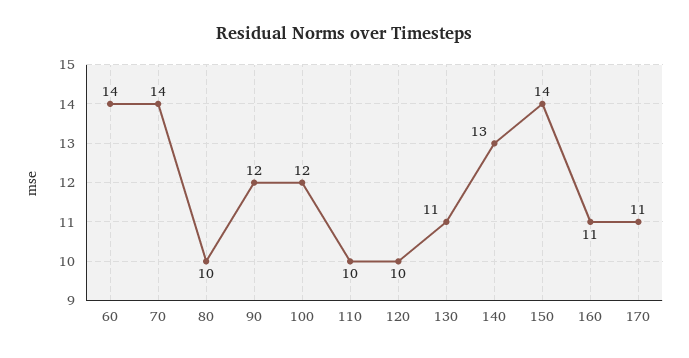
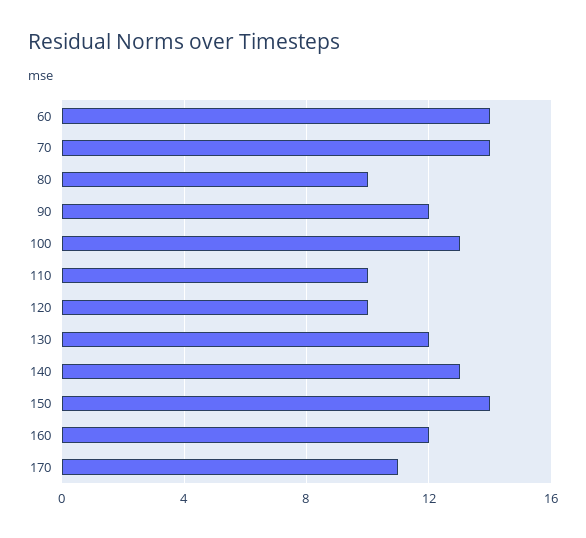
100: 12 -> 13
130: 11 -> 12
160: 11 -> 12

